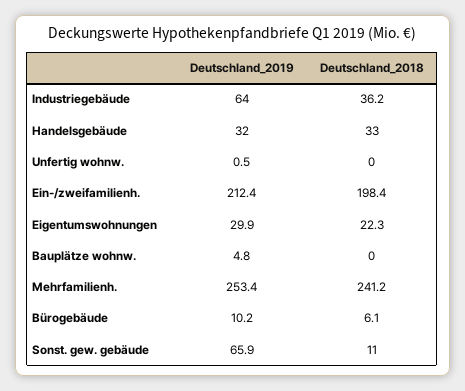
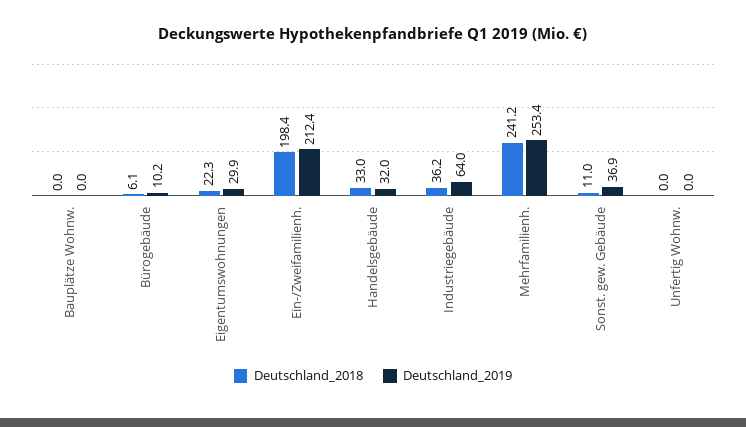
Deutschland_2019, Unfertig wohnw.: 0.5 -> 0
Deutschland_2019, Bauplätze wohnw.: 4.8 -> 0
Deutschland_2019, Sonst. gew. gebäude: 65.9 -> 36.9

